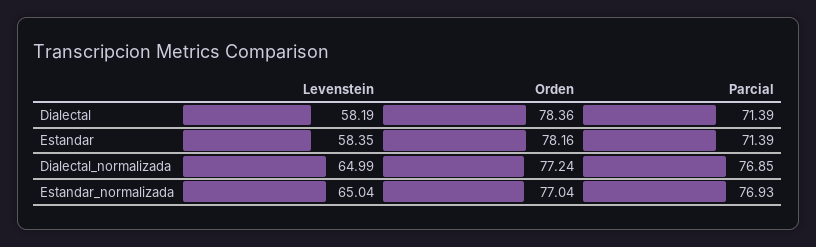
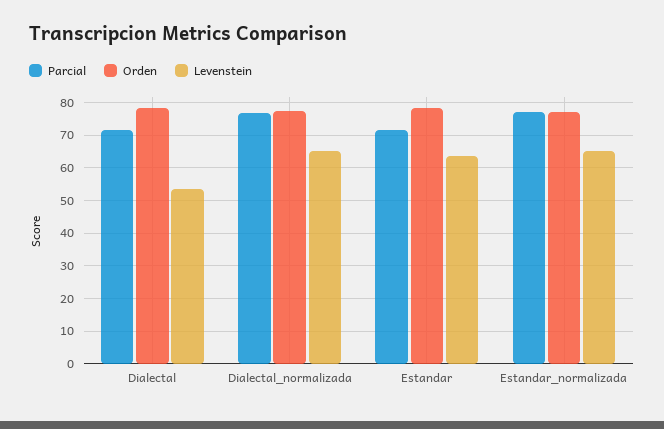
Levenstein, Dialectal: 58.19 -> 54
Levenstein, Estandar: 58.35 -> 64

